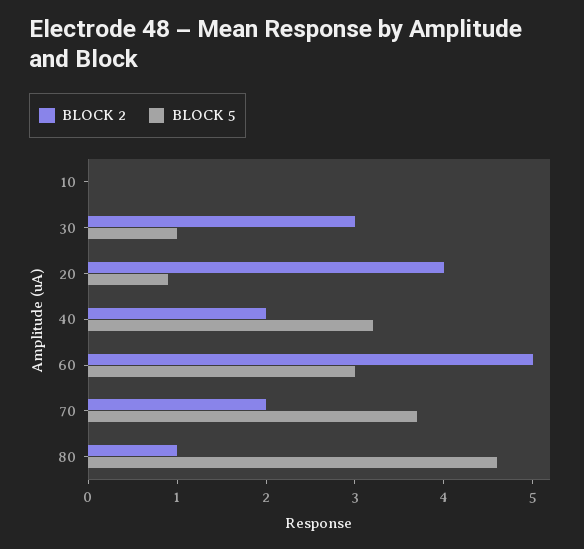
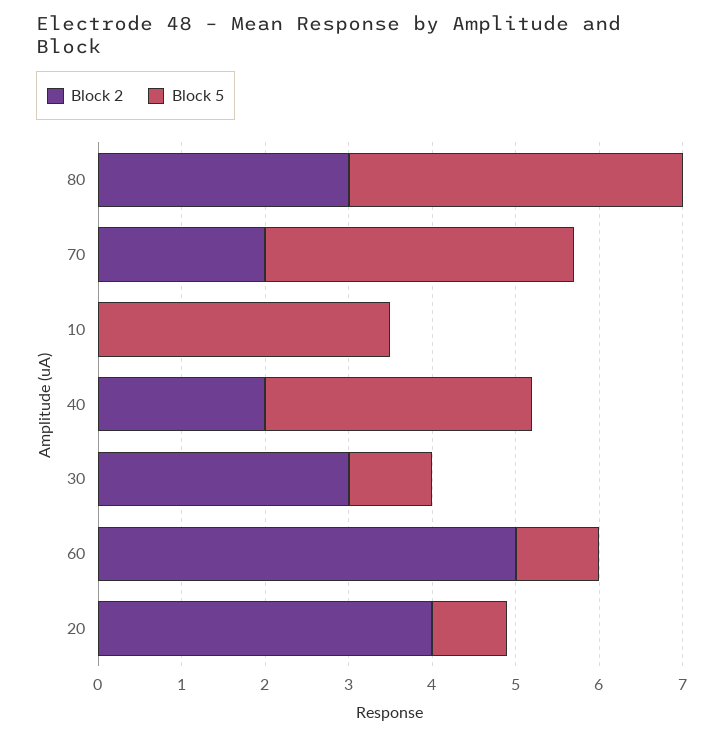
BLOCK 5, 10: 0 -> 3.5
BLOCK 5, 60: 3 -> 1
BLOCK 2, 80: 1 -> 3
BLOCK 5, 80: 4.6 -> 4

